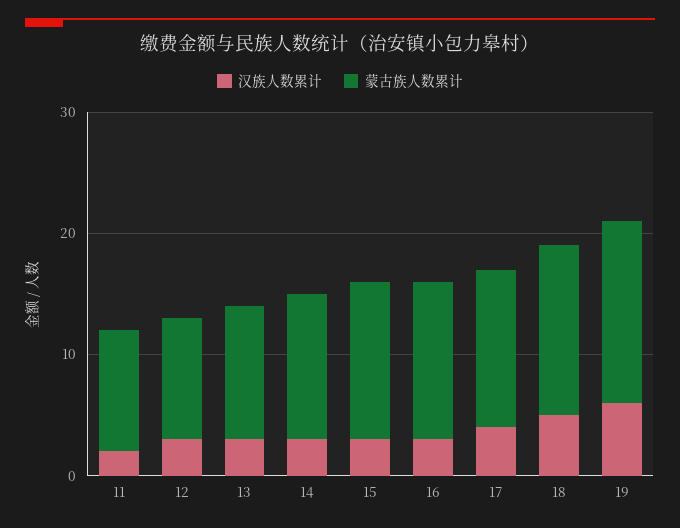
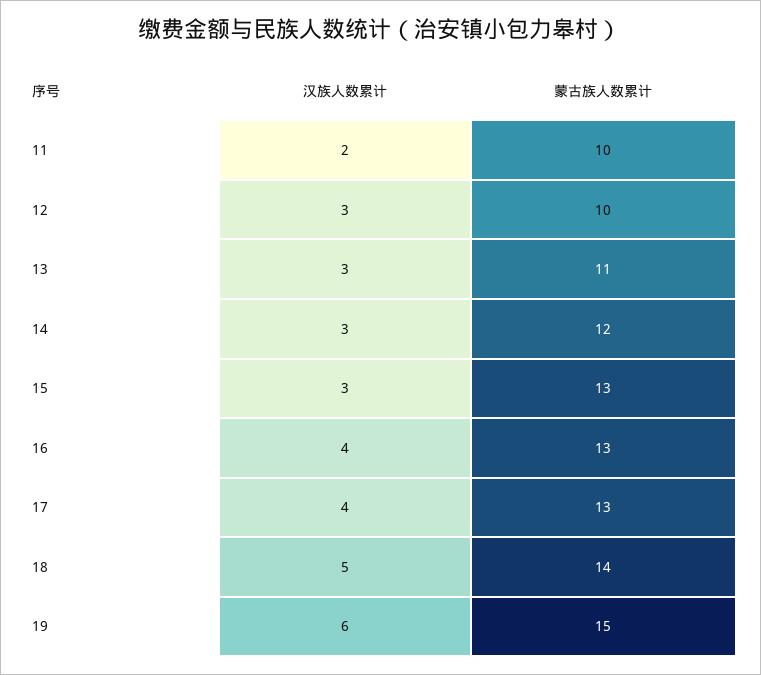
汉族人数累计, 16: 3 -> 4

